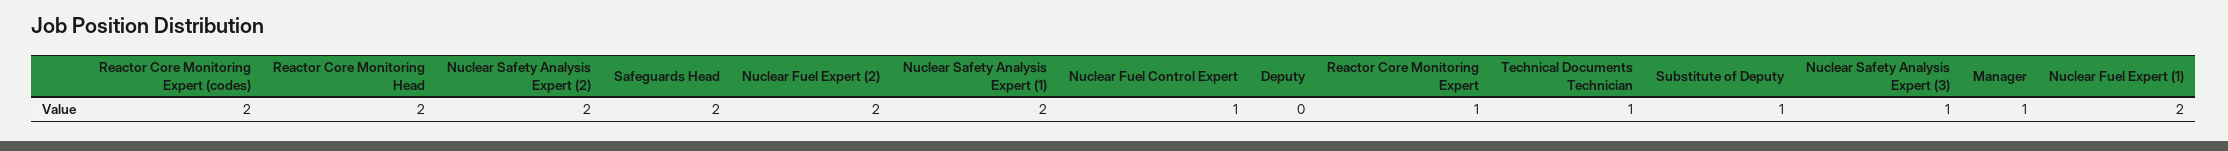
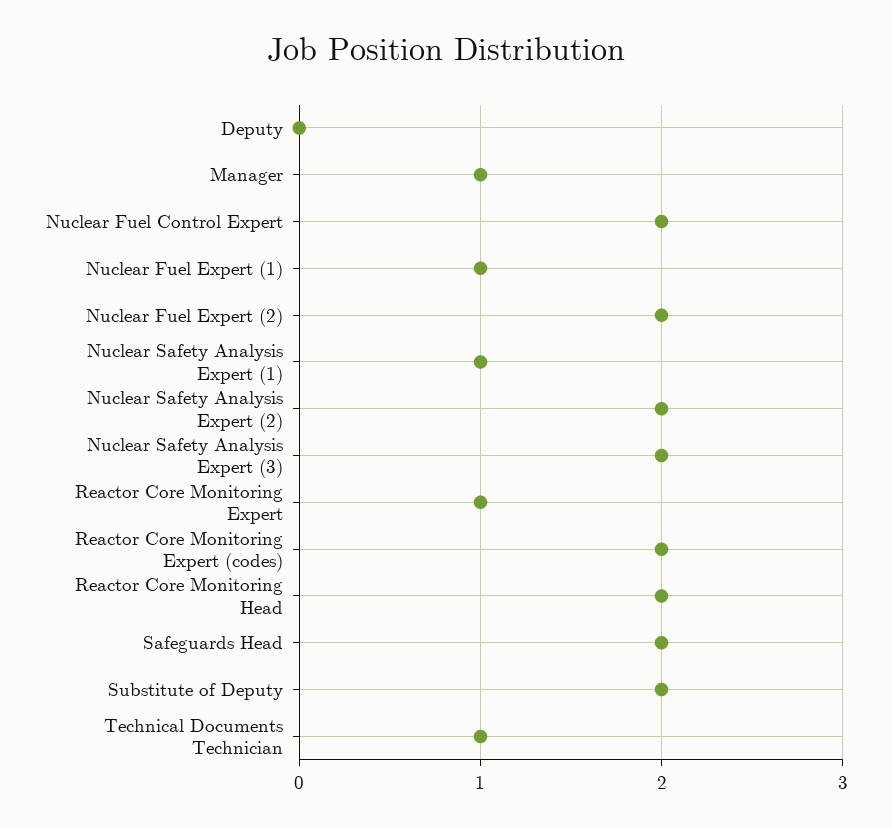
Nuclear Safety Analysis Expert (1): 2 -> 1
Nuclear Fuel Control Expert: 1 -> 2
Substitute of Deputy: 1 -> 2
Nuclear Safety Analysis Expert (3): 1 -> 2
Nuclear Fuel Expert (1): 2 -> 1

